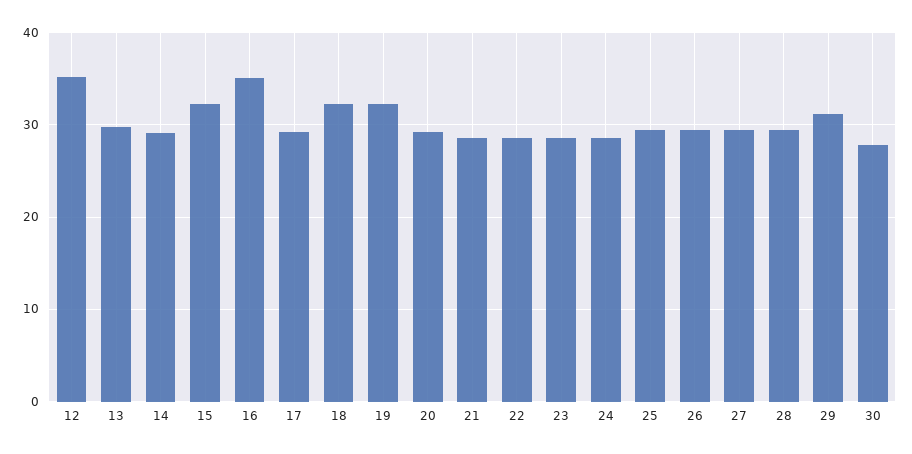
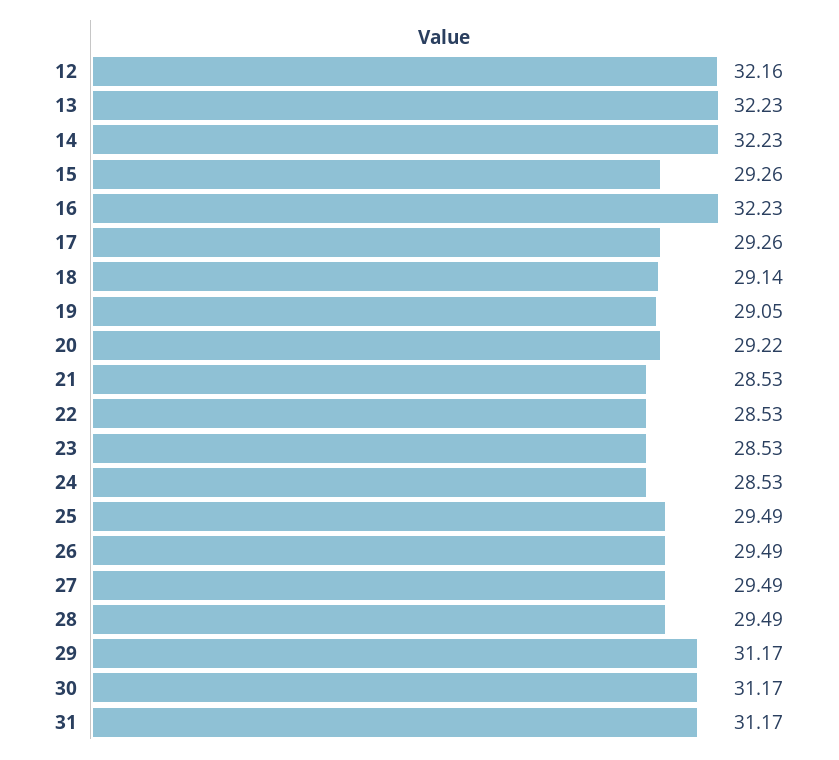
12: 35 -> 32.16
13: 30 -> 32.23
14: 29 -> 32.23
15: 32 -> 29.26
16: 35 -> 32.23
18: 32 -> 29.14
19: 32 -> 29.05
30: 28 -> 31.17
31: none -> 31.17

